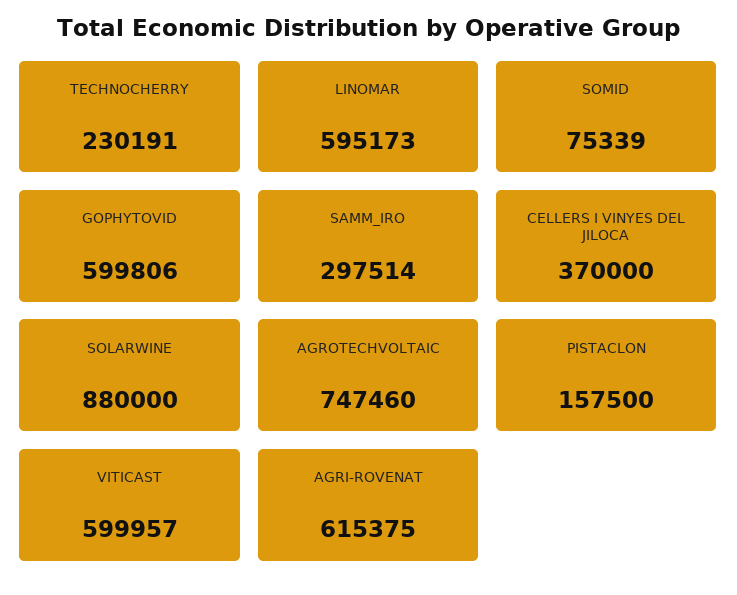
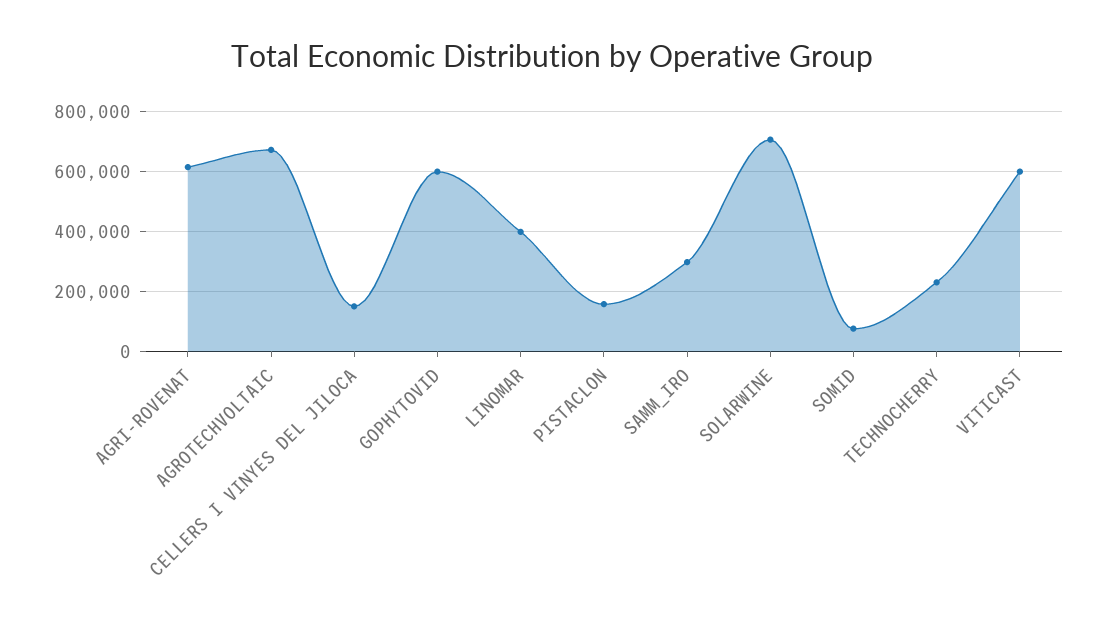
LINOMAR: 595173 -> 400000
CELLERS I VINYES DEL JILOCA: 370000 -> 150000
SOLARWINE: 880000 -> 700000
AGROTECHVOLTAIC: 747460 -> 675000

